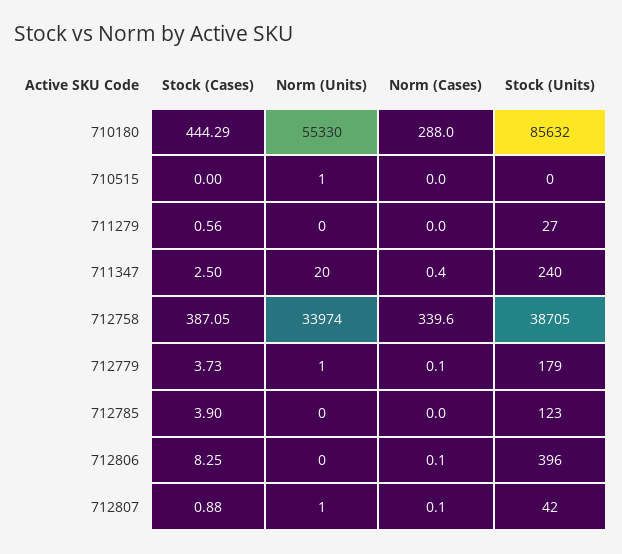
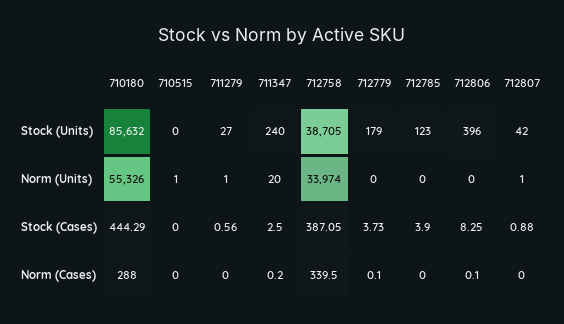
Norm (Units), 710180: 55330 -> 55326
Norm (Units), 711279: 0 -> 1
Norm (Cases), 711347: 0.4 -> 0.2
Norm (Cases), 712758: 339.6 -> 339.5
Norm (Units), 712779: 1 -> 0
Norm (Cases), 712807: 0.1 -> 0

